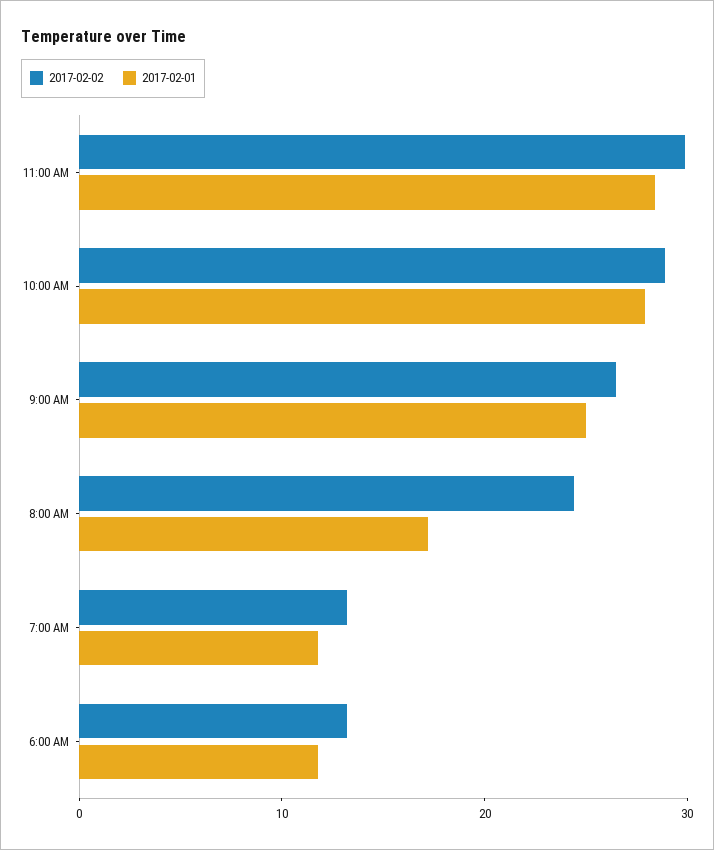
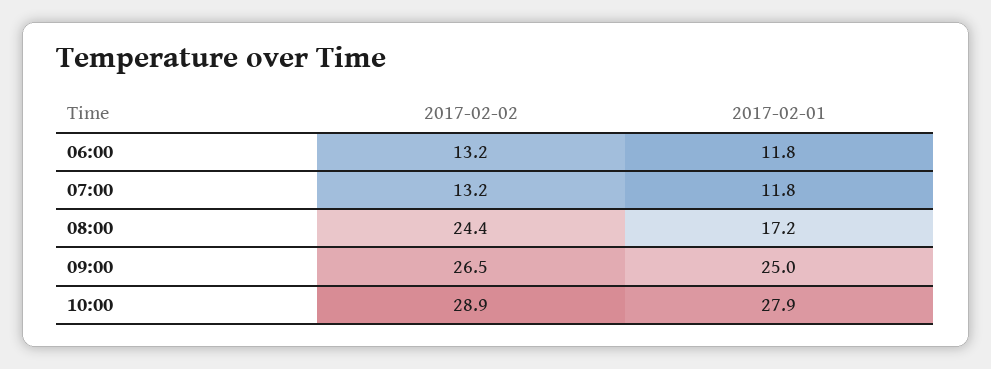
2017-02-02, 11:00 AM: 30 -> none
2017-02-01, 11:00 AM: 28 -> none

